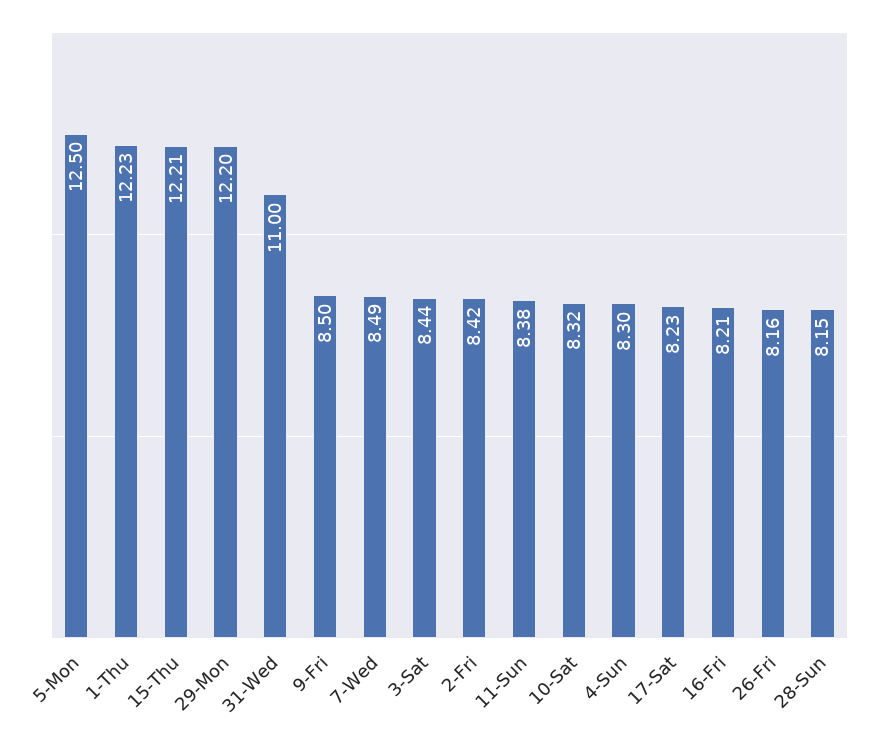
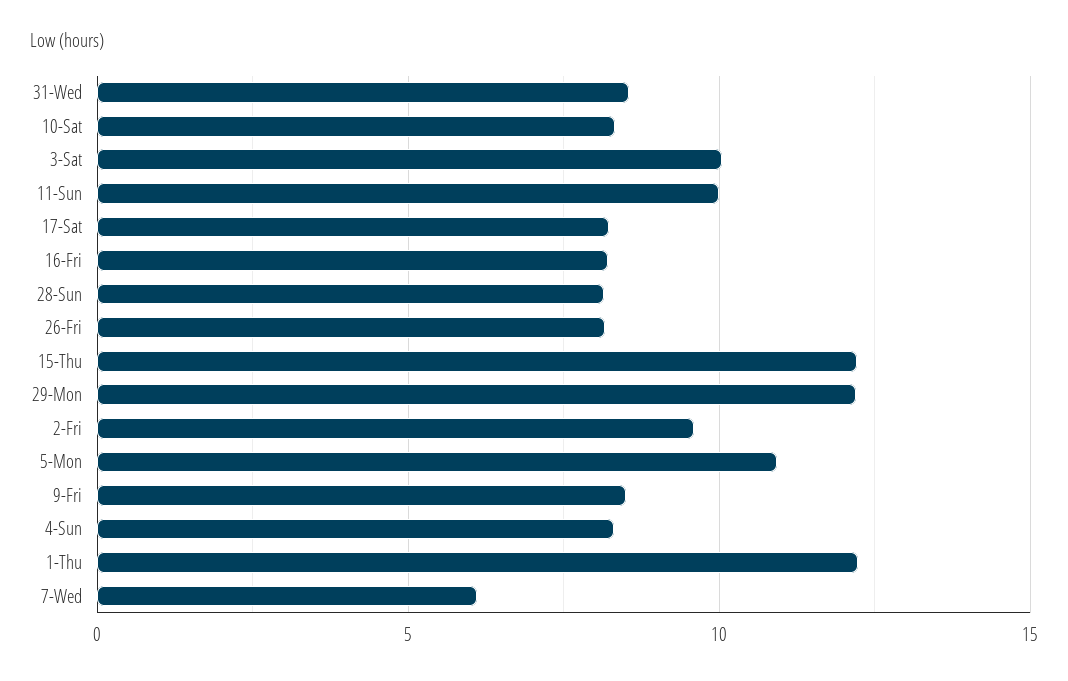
5-Mon: 12.5 -> 11
31-Wed: 11 -> 8.5
7-Wed: 8.49 -> 6
3-Sat: 8.44 -> 10
2-Fri: 8.42 -> 9.5
11-Sun: 8.38 -> 10

